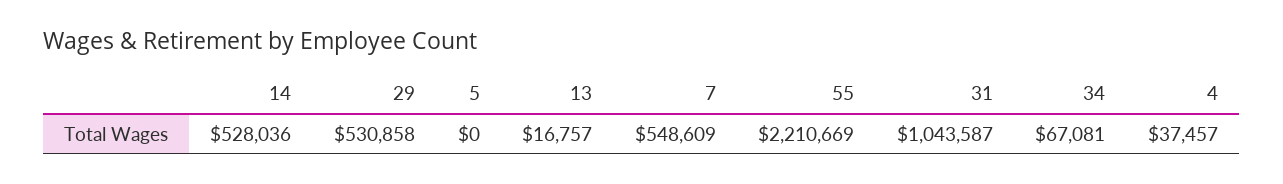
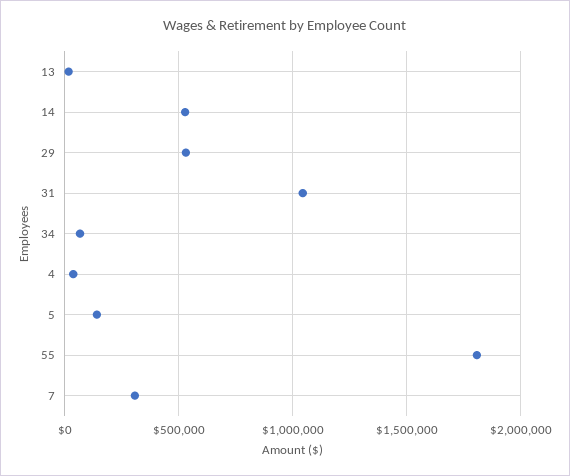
5: 0 -> 150000
7: 548609 -> 300000
55: 2210669 -> 1800000

